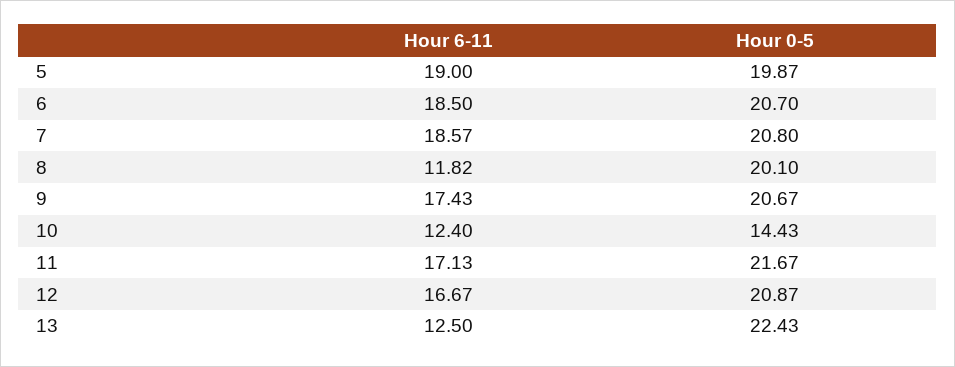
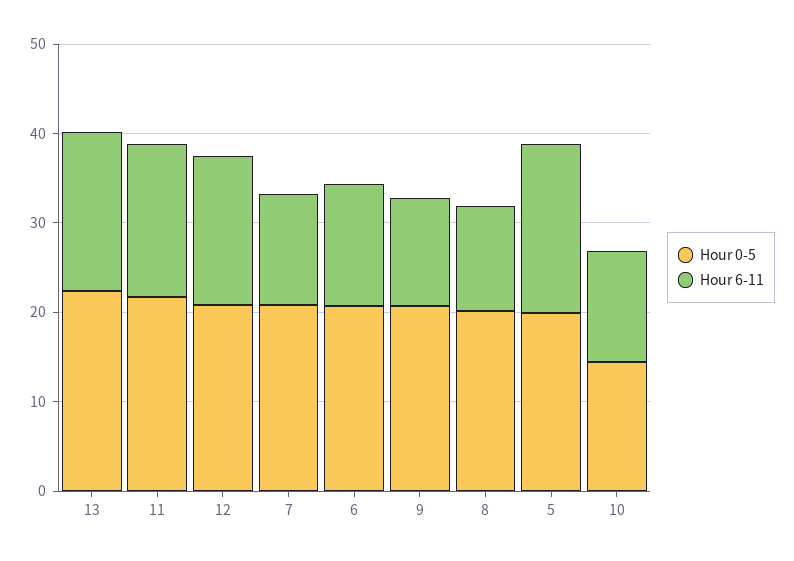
Hour 6-11, 6: 18.5 -> 14
Hour 6-11, 7: 18.57 -> 12
Hour 6-11, 9: 17.43 -> 12
Hour 6-11, 13: 12.5 -> 18

